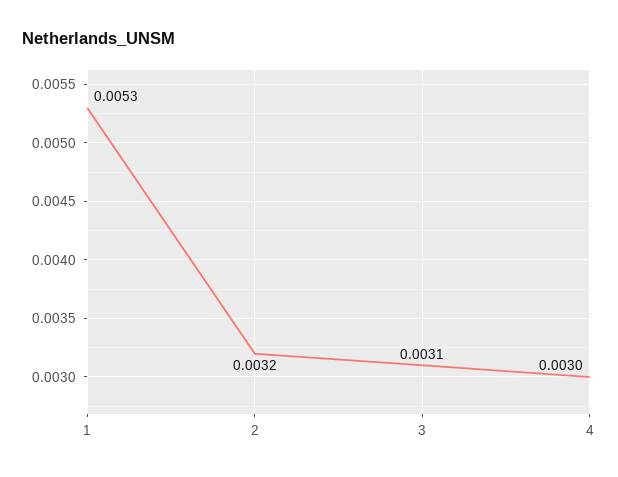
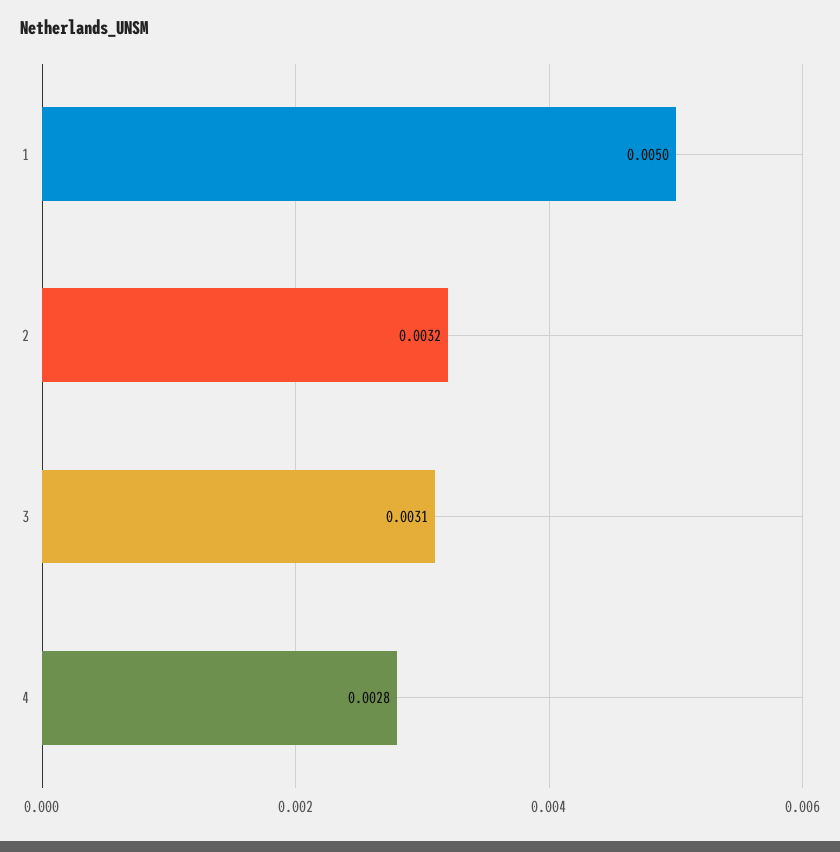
1: 0.0053 -> 0.005
4: 0.003 -> 0.0028

